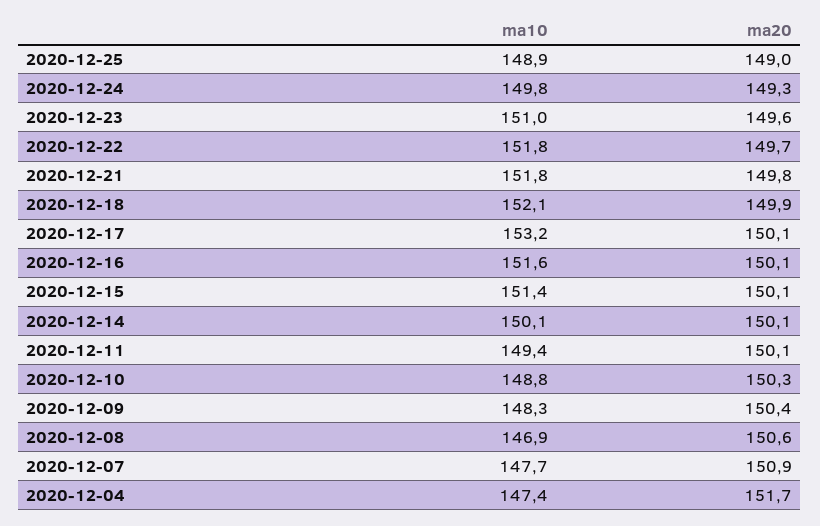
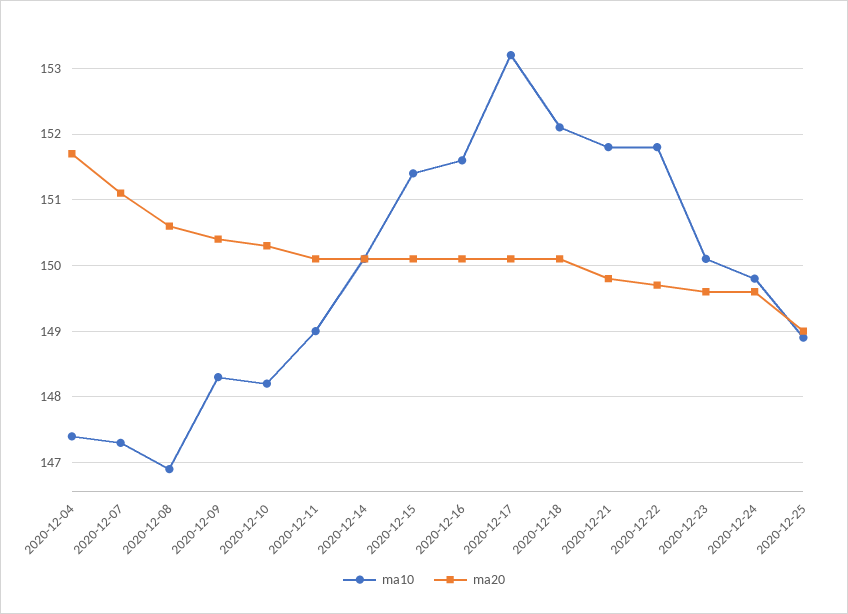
ma20, 2020-12-24: 149.3 -> 149.6
ma10, 2020-12-23: 151 -> 150.1
ma20, 2020-12-18: 149.9 -> 150.1
ma10, 2020-12-11: 149.4 -> 149
ma10, 2020-12-10: 148.8 -> 148.2
ma10, 2020-12-07: 147.7 -> 147.3
ma20, 2020-12-07: 150.9 -> 151.1

